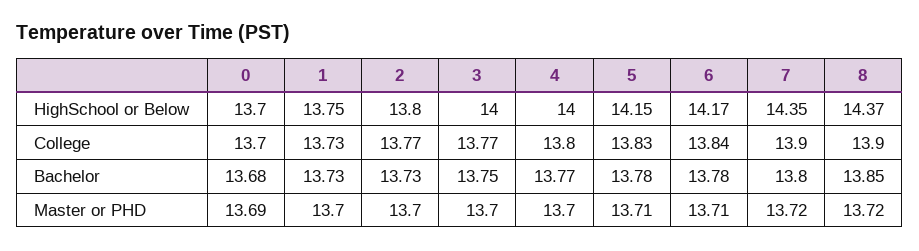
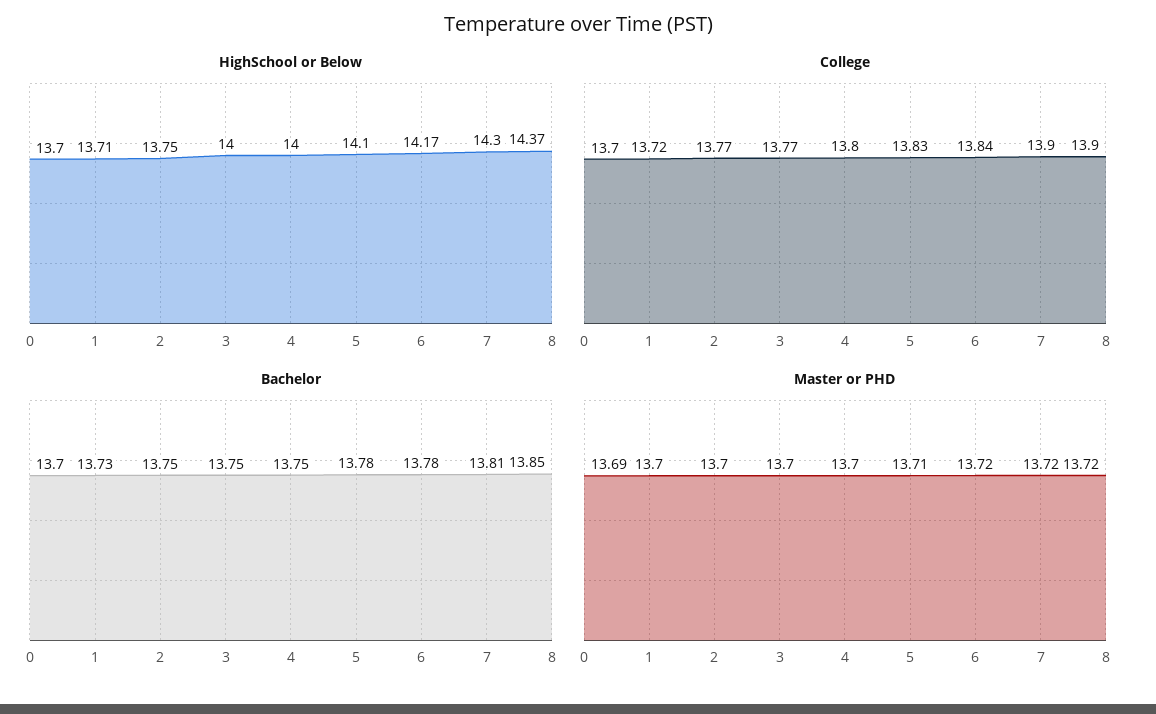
HighSchool or Below, 1: 13.75 -> 13.71
HighSchool or Below, 2: 13.8 -> 13.75
HighSchool or Below, 5: 14.15 -> 14.1
HighSchool or Below, 7: 14.35 -> 14.3
College, 1: 13.73 -> 13.72
Bachelor, 0: 13.68 -> 13.7
Bachelor, 2: 13.73 -> 13.75
Bachelor, 4: 13.77 -> 13.75
Bachelor, 7: 13.8 -> 13.81
Master or PHD, 6: 13.71 -> 13.72

